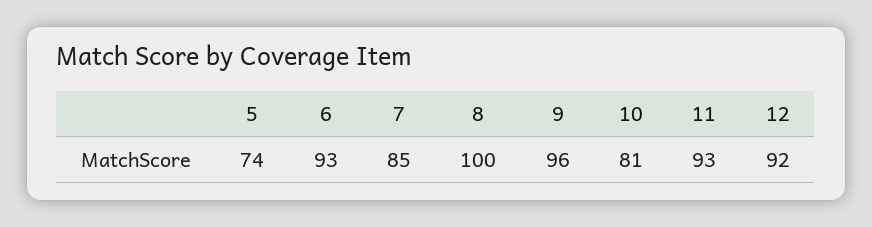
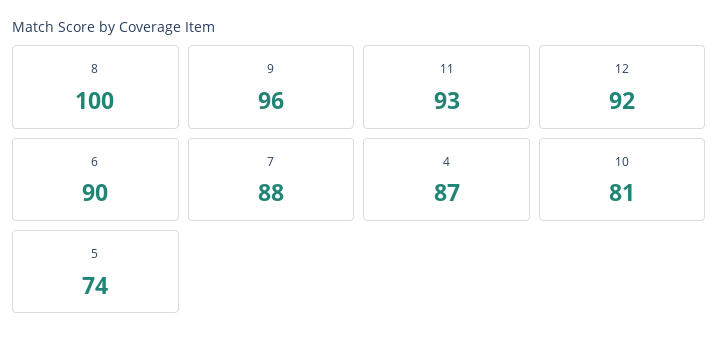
6: 93 -> 90
7: 85 -> 88
4: none -> 87

